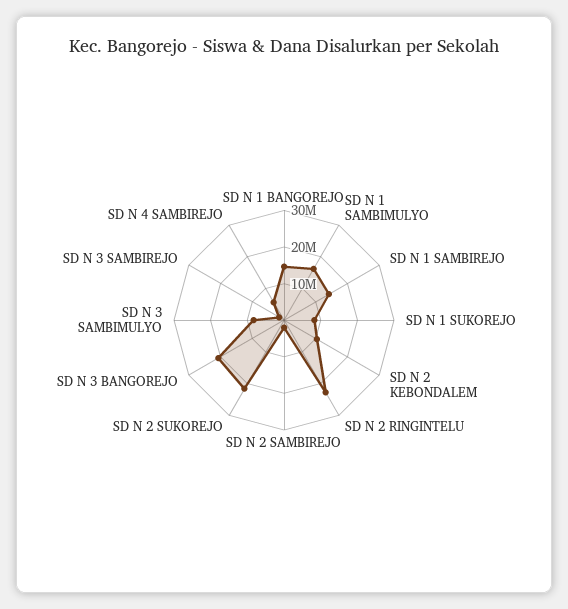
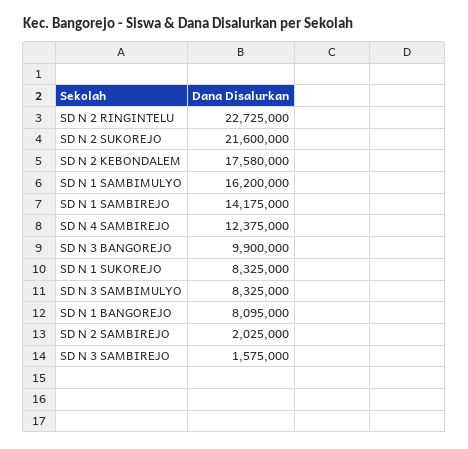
SD N 1 BANGOREJO: 15000000 -> 8095000
SD N 2 KEBONDALEM: 10000000 -> 17580000
SD N 3 BANGOREJO: 20000000 -> 9900000
SD N 4 SAMBIREJO: 5000000 -> 12375000

